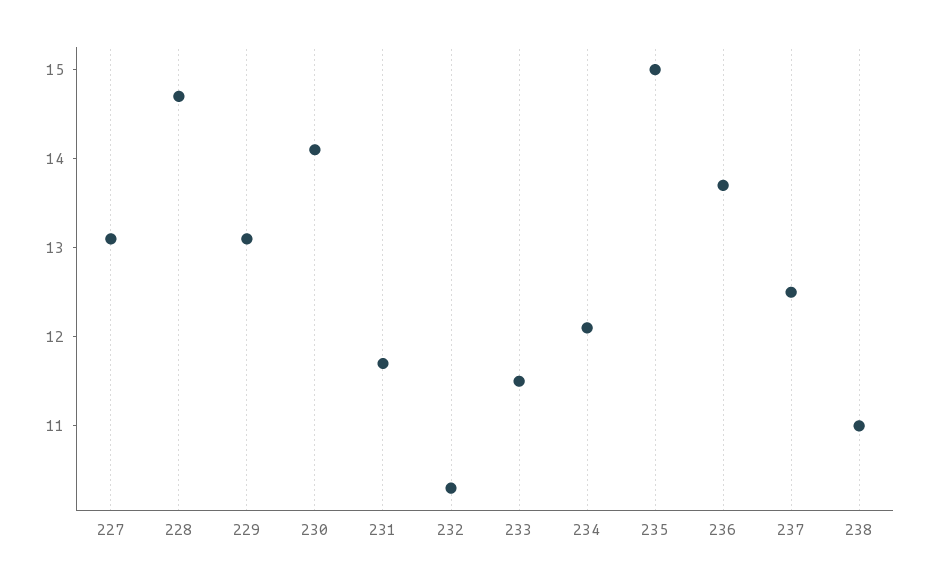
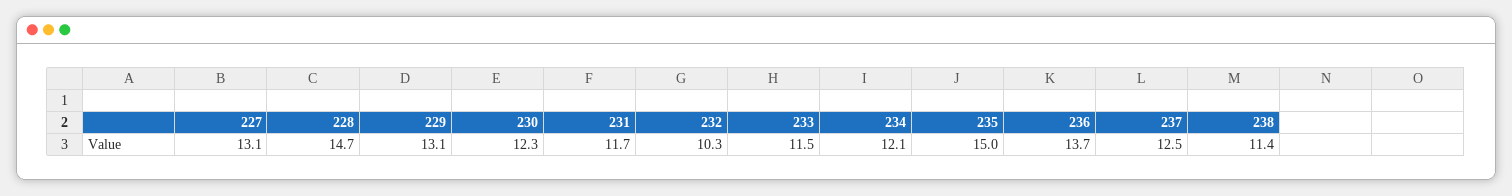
230: 14.1 -> 12.3
238: 11 -> 11.4

